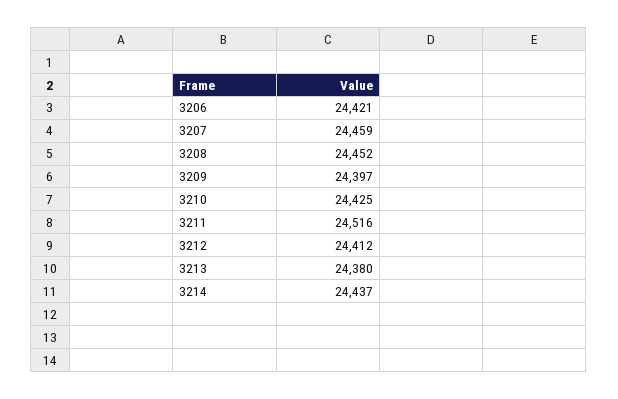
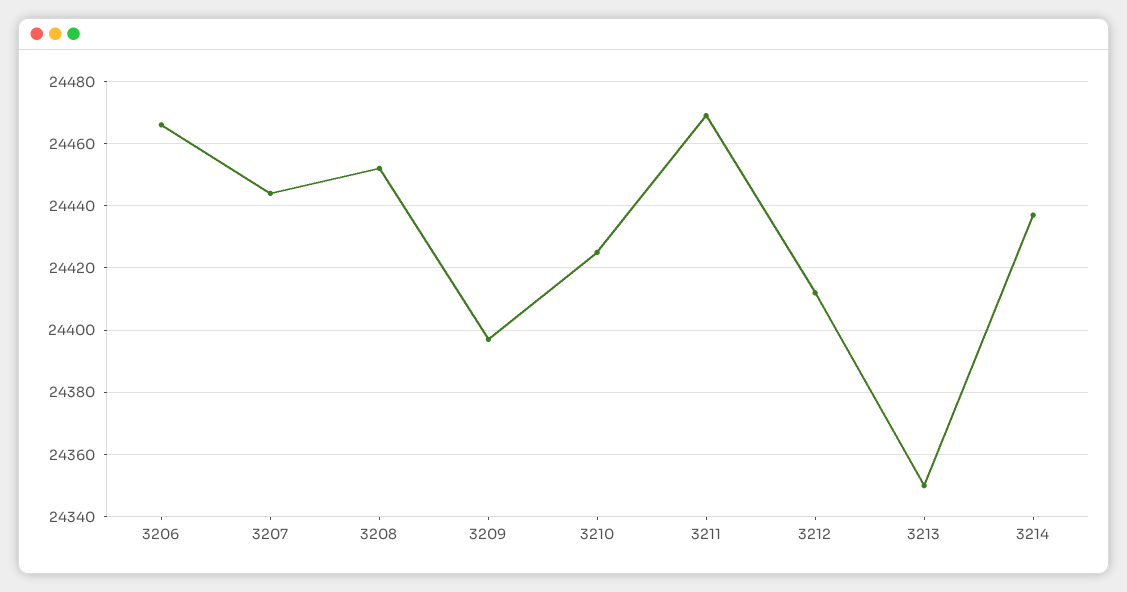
3206: 24421 -> 24465
3207: 24459 -> 24445
3211: 24516 -> 24470
3213: 24380 -> 24350

